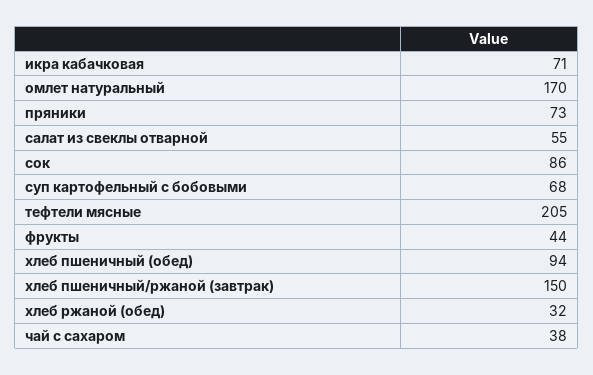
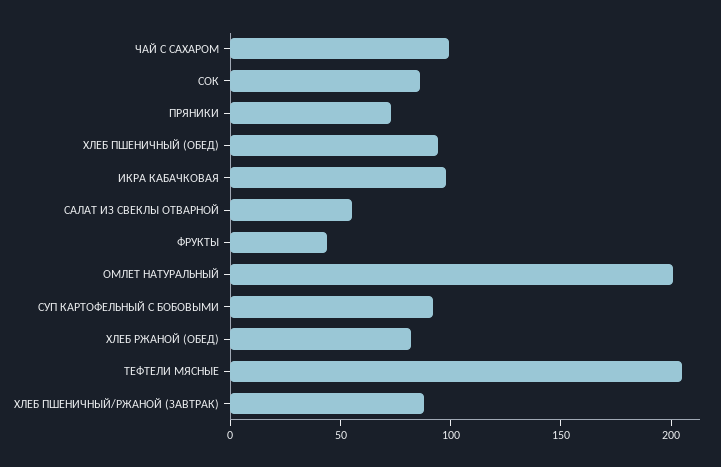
икра кабачковая: 71 -> 100
омлет натуральный: 170 -> 200
суп картофельный с бобовыми: 68 -> 90
хлеб пшеничный/ржаной (завтрак): 150 -> 90
хлеб ржаной (обед): 32 -> 80
чай с сахаром: 38 -> 100

